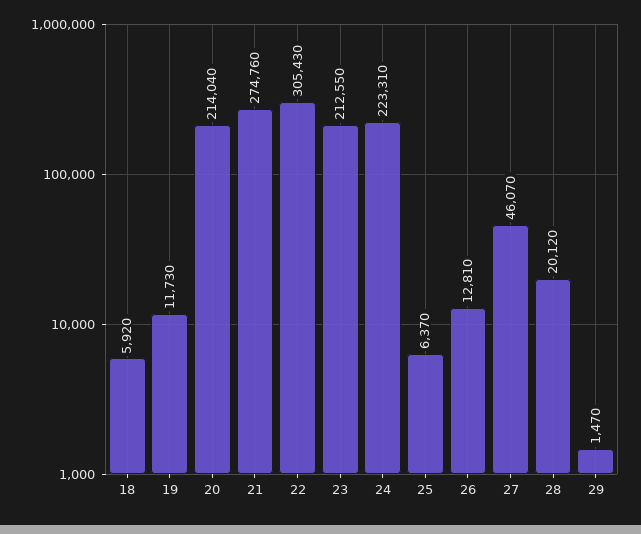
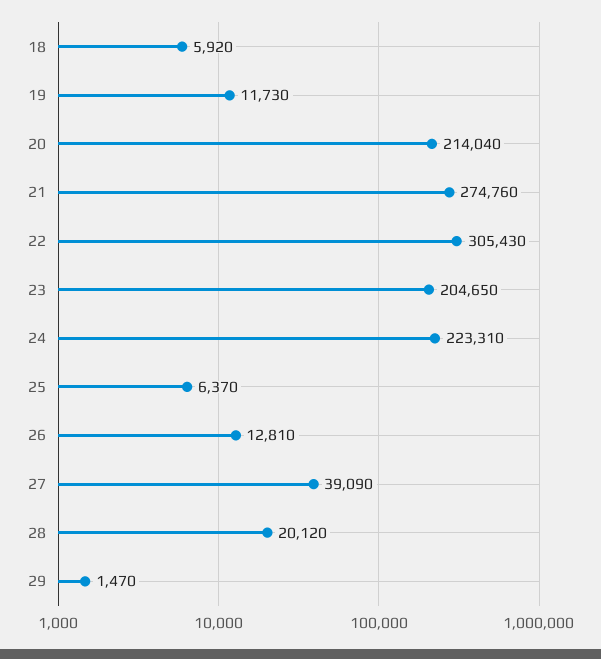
23: 212550 -> 204650
27: 46070 -> 39090

